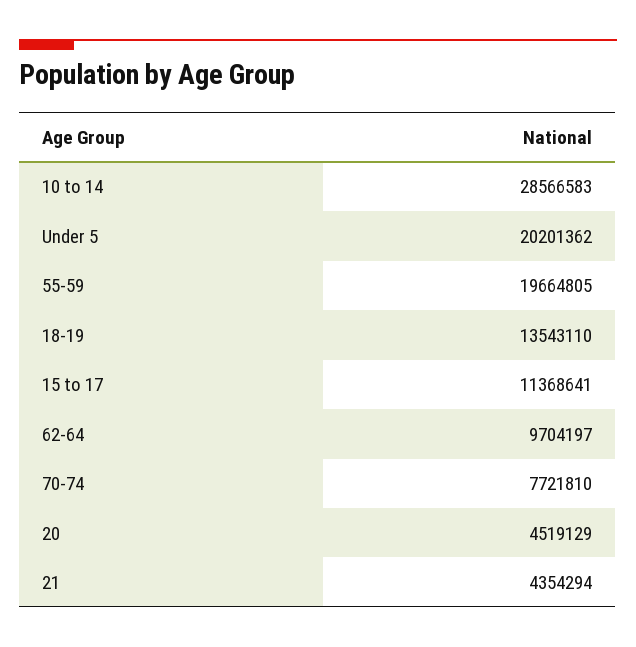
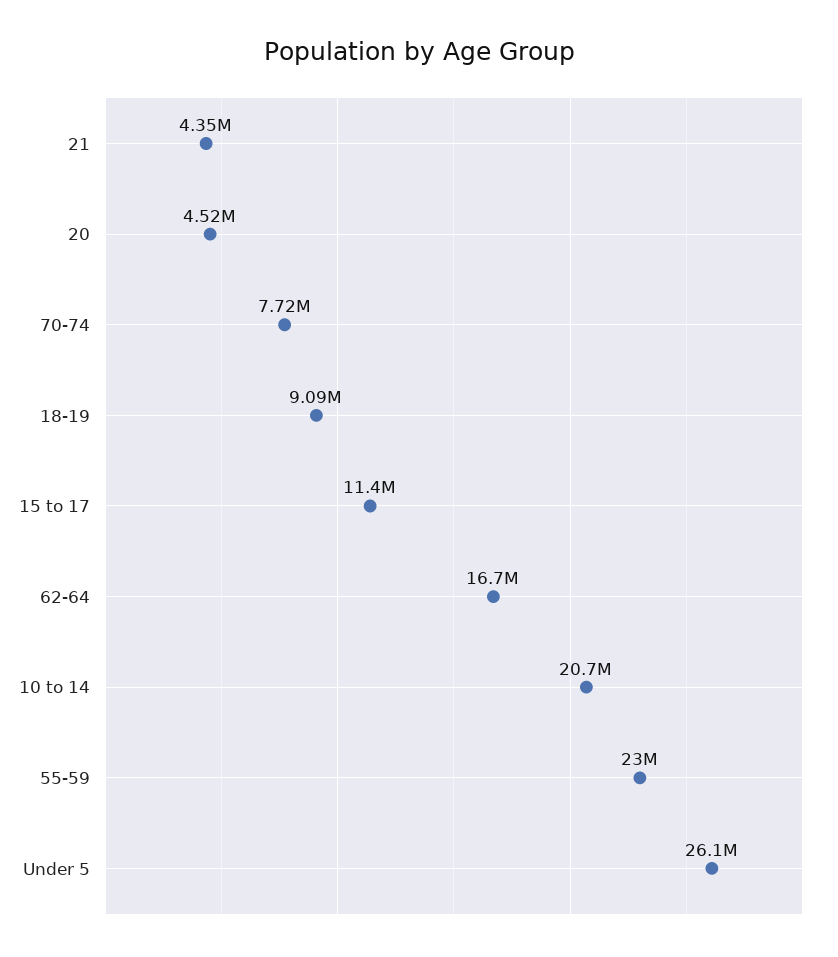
10 to 14: 28566583 -> 20700000
Under 5: 20201362 -> 26100000
55-59: 19664805 -> 23000000
18-19: 13543110 -> 9090000
62-64: 9704197 -> 16700000

